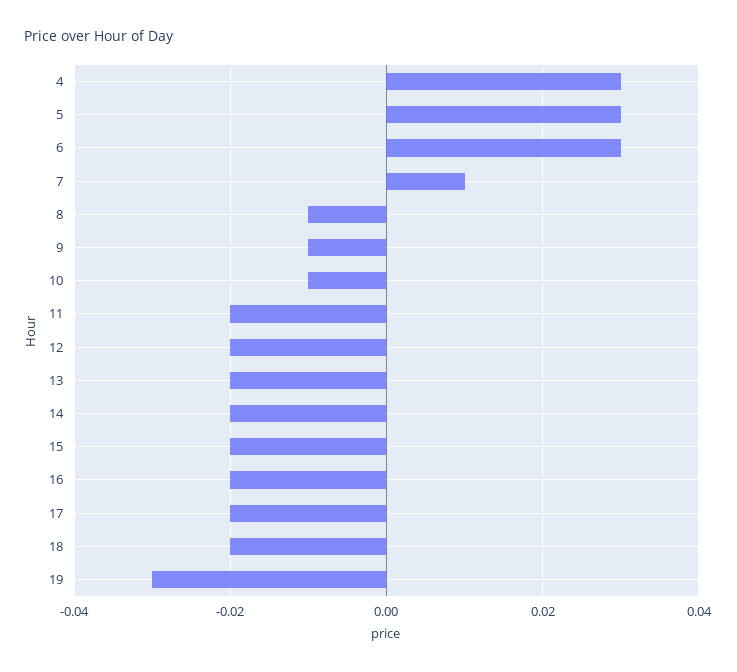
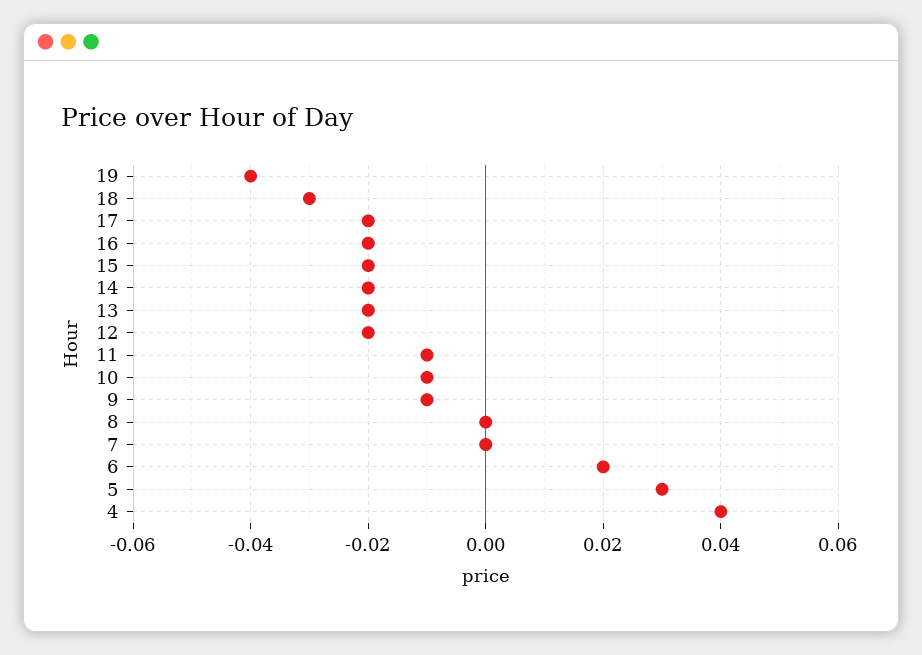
4: 0.03 -> 0.04
6: 0.03 -> 0.02
7: 0.01 -> 0
8: -0.01 -> 0
11: -0.02 -> -0.01
18: -0.02 -> -0.03
19: -0.03 -> -0.04

